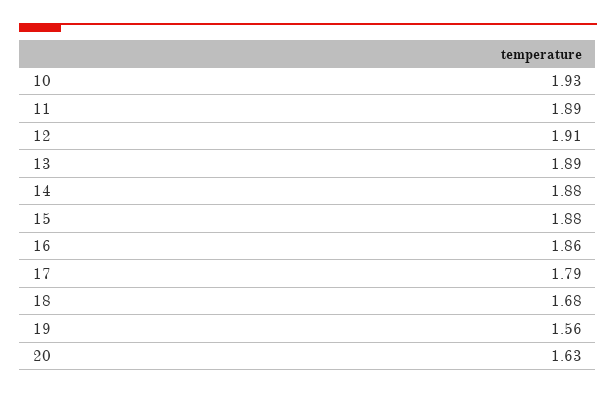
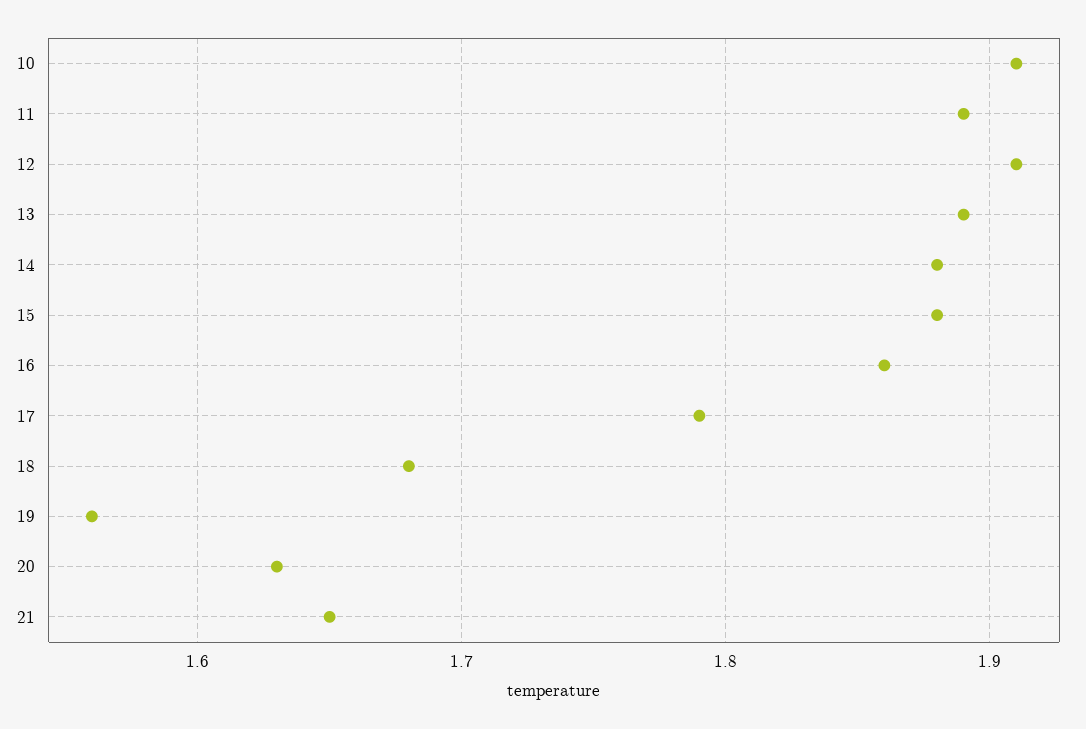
10: 1.93 -> 1.91
21: none -> 1.65

